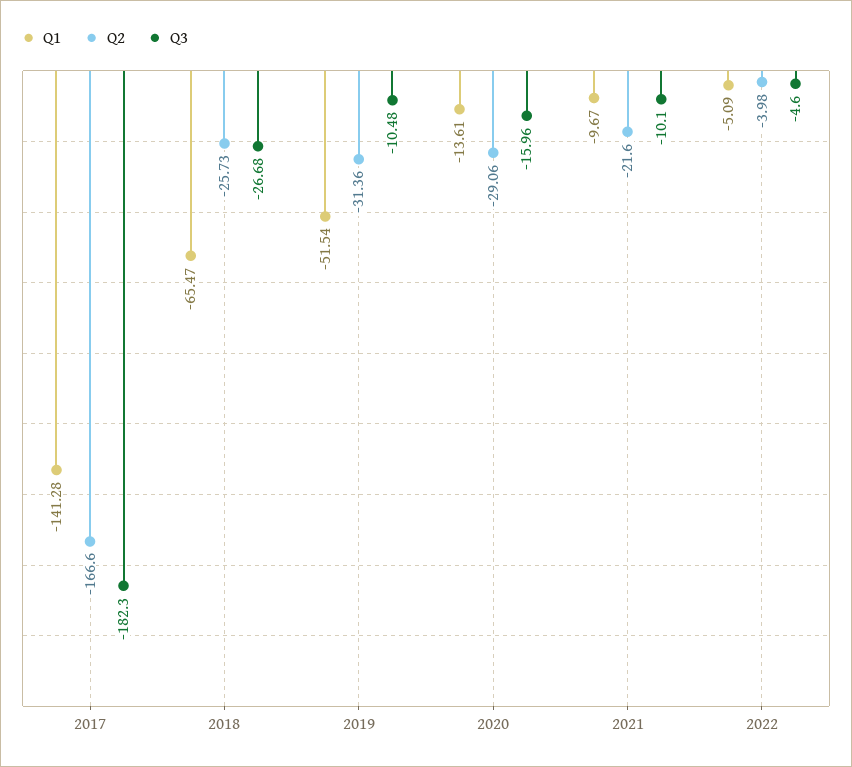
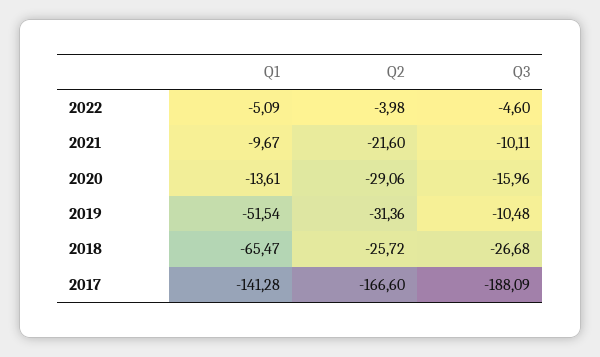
Q3, 2017: -182.3 -> -188.09
Q2, 2018: -25.73 -> -25.72
Q3, 2021: -10.1 -> -10.11

